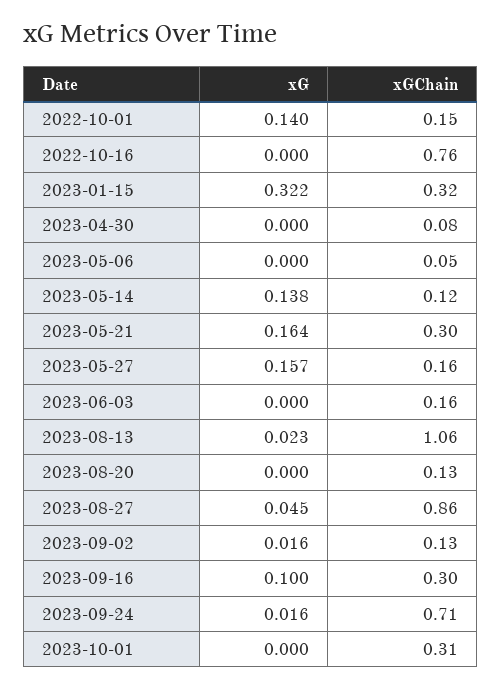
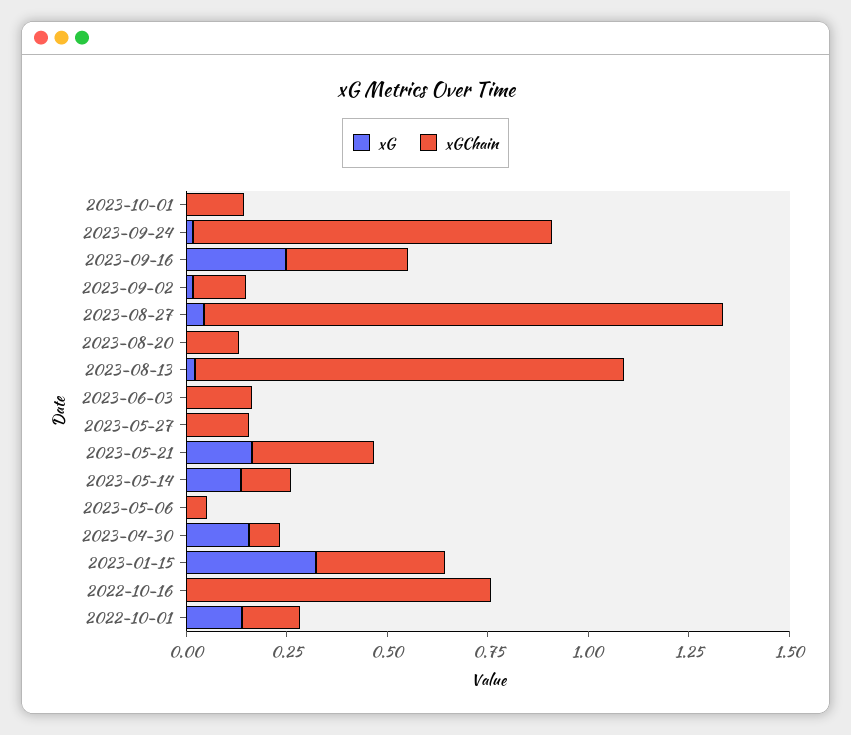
xG, 2023-04-30: 0 -> 0.15
xG, 2023-05-27: 0.157 -> 0
xGChain, 2023-08-27: 0.86 -> 1.3
xG, 2023-09-16: 0.1 -> 0.25
xGChain, 2023-09-24: 0.71 -> 0.9
xGChain, 2023-10-01: 0.31 -> 0.15

